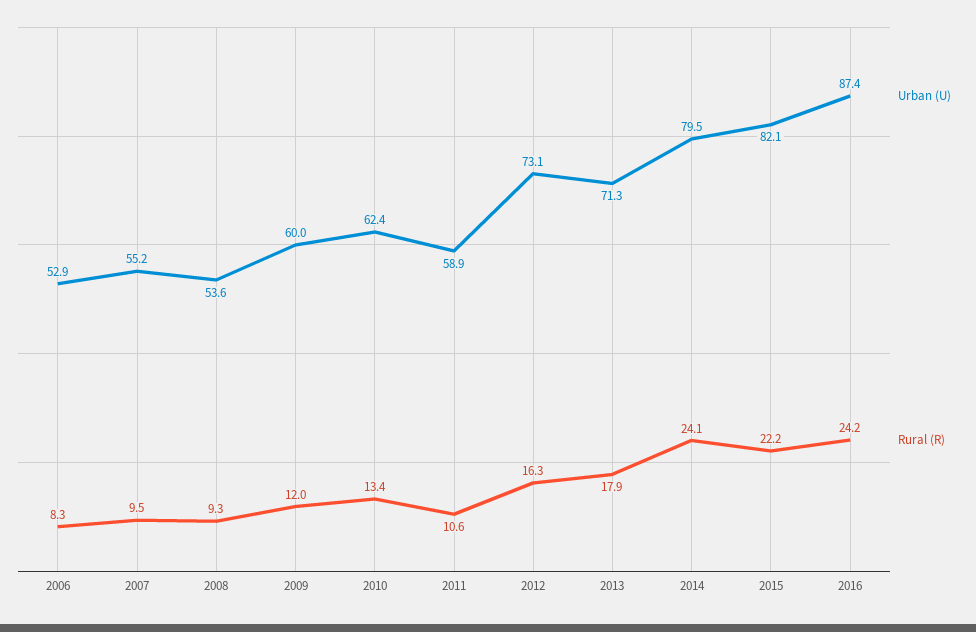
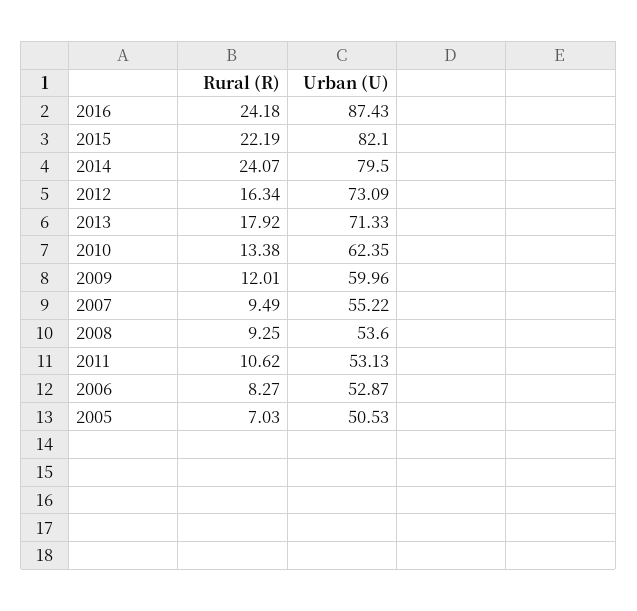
Urban (U), 2011: 58.9 -> 53.13
Rural (R), 2005: none -> 7.03
Urban (U), 2005: none -> 50.53

